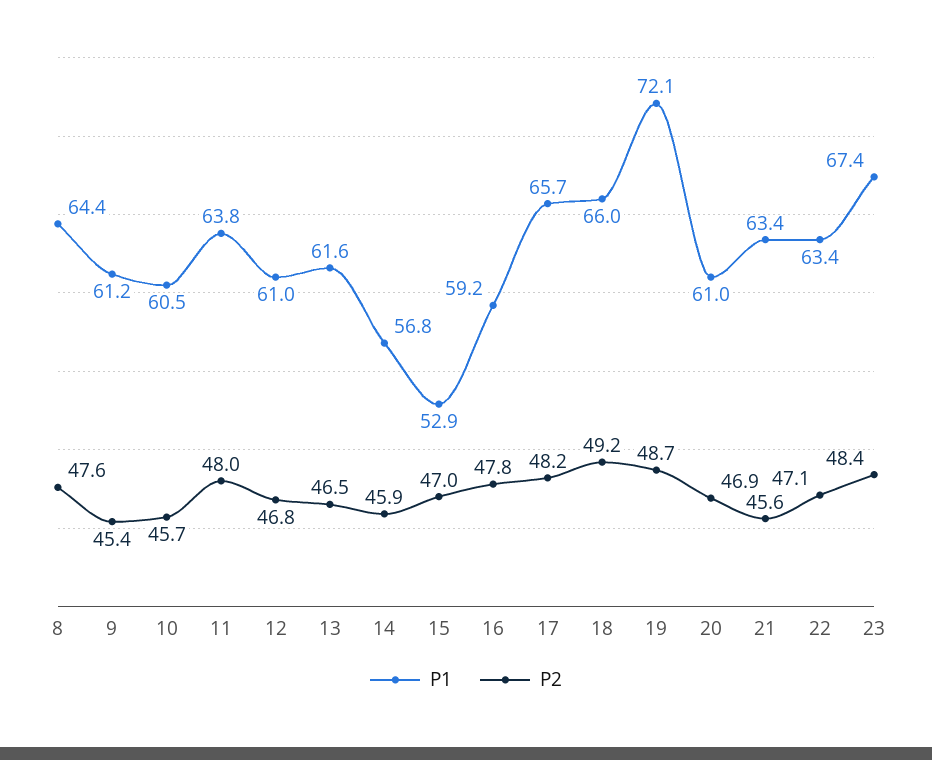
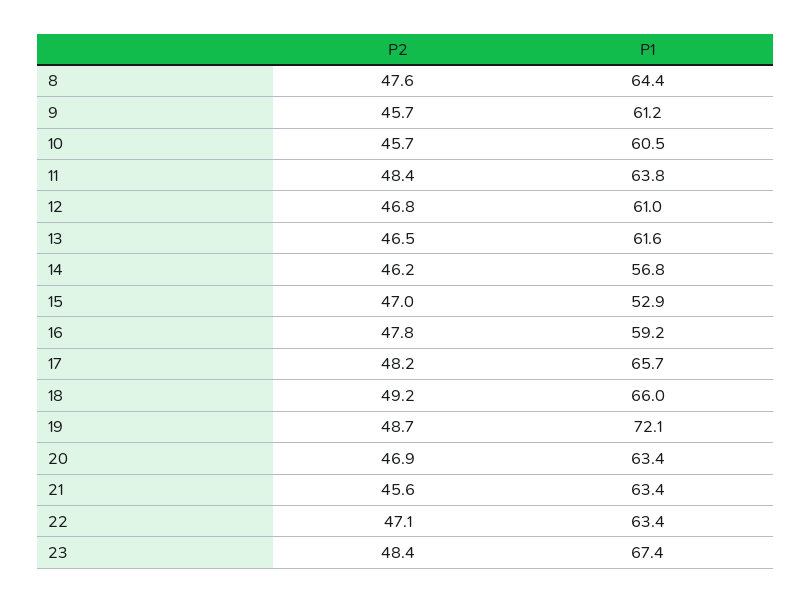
P2, 9: 45.4 -> 45.7
P2, 11: 48 -> 48.4
P2, 14: 45.9 -> 46.2
P1, 20: 61 -> 63.4

